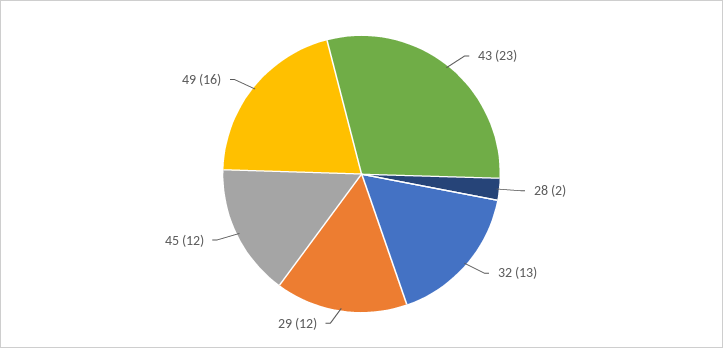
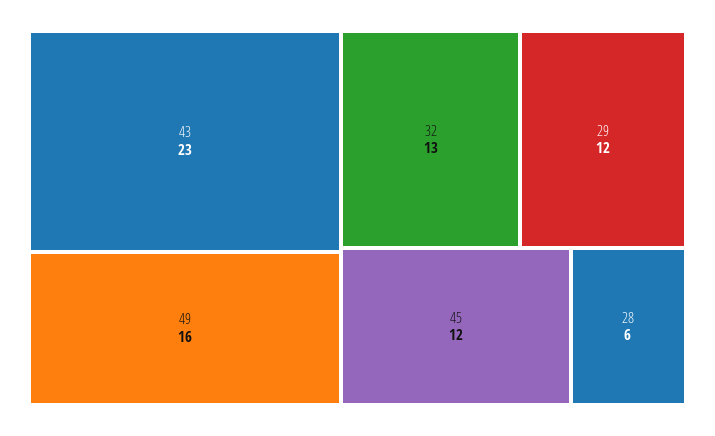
28: 2 -> 6

